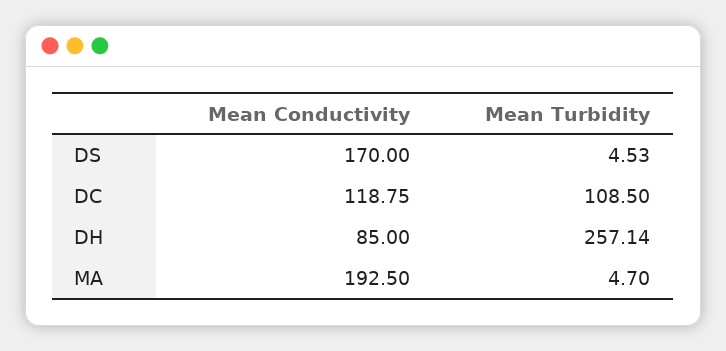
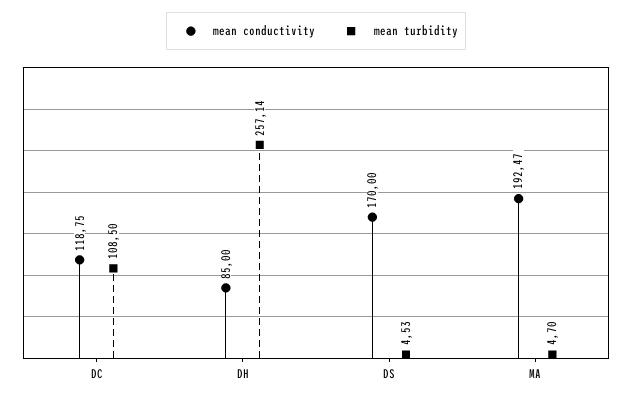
Mean Conductivity, MA: 192.5 -> 192.47

